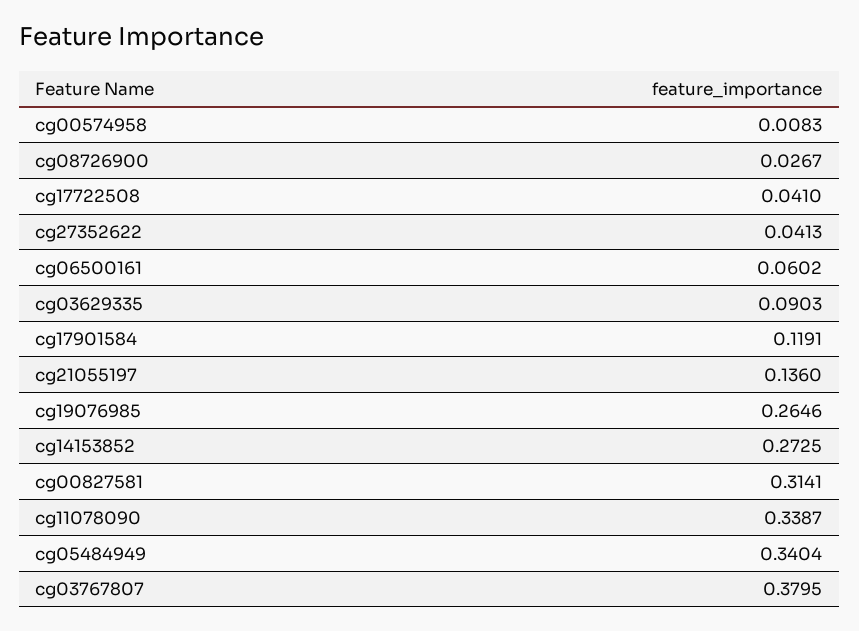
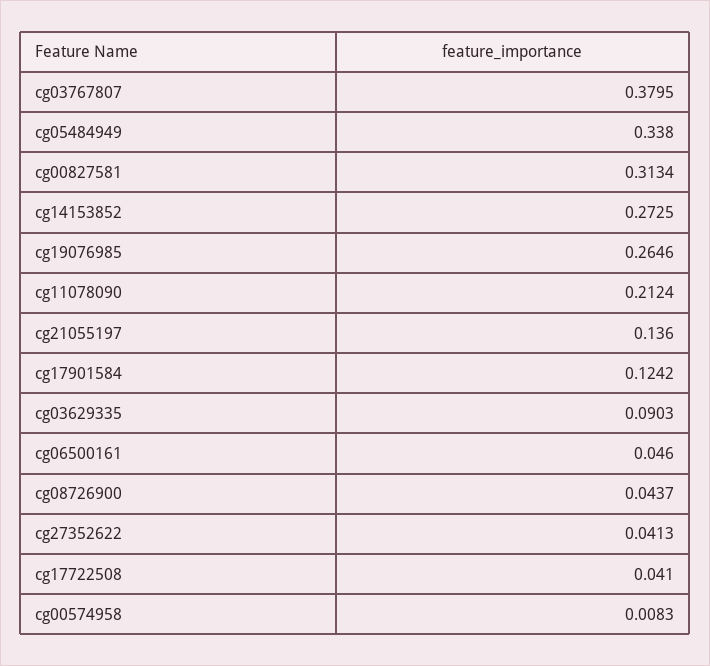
cg08726900: 0.0267 -> 0.0437
cg06500161: 0.0602 -> 0.046
cg17901584: 0.1191 -> 0.1242
cg00827581: 0.3141 -> 0.3134
cg11078090: 0.3387 -> 0.2124
cg05484949: 0.3404 -> 0.338

